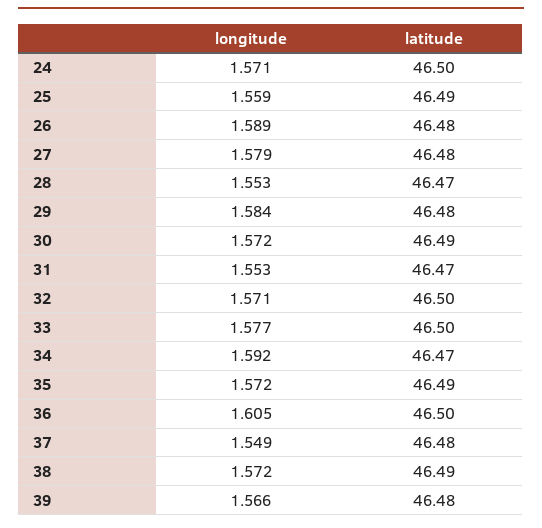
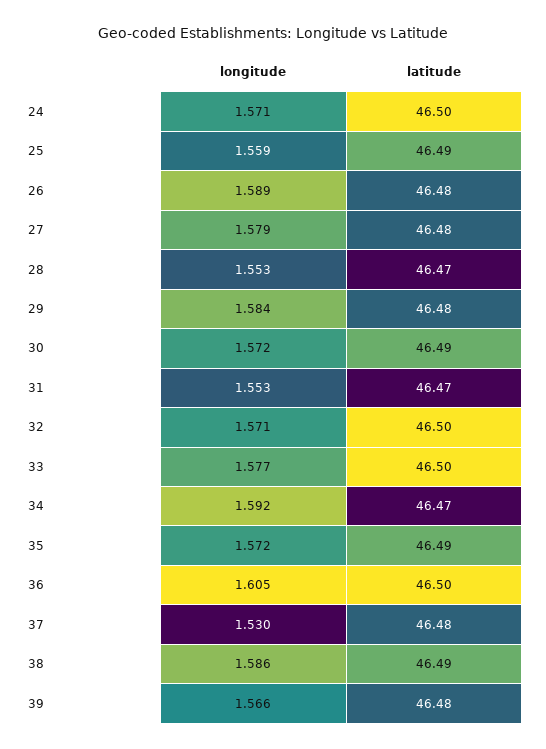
longitude, 37: 1.549 -> 1.53
longitude, 38: 1.572 -> 1.586

